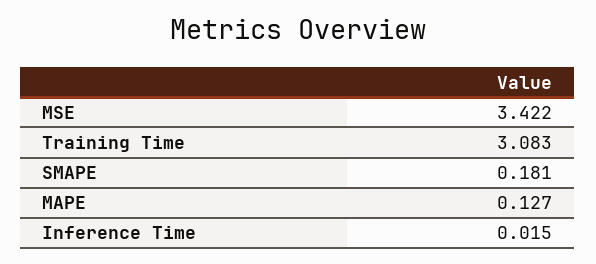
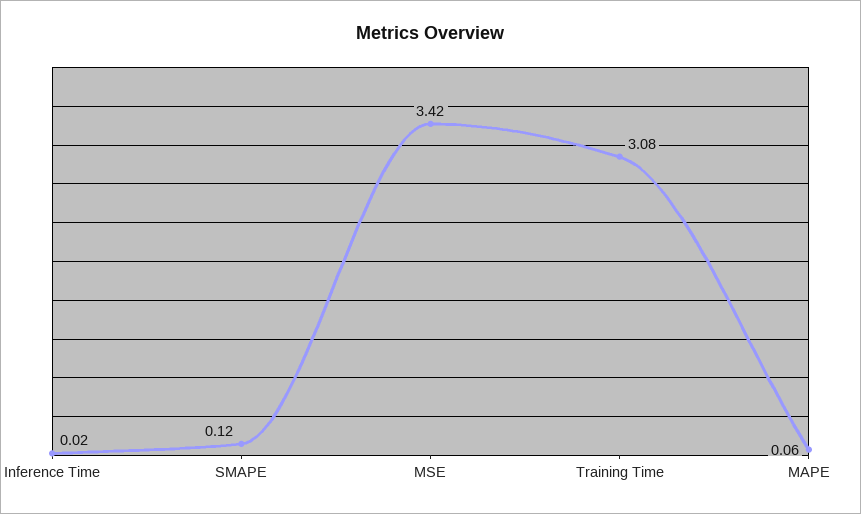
SMAPE: 0.181 -> 0.12
MAPE: 0.127 -> 0.06

